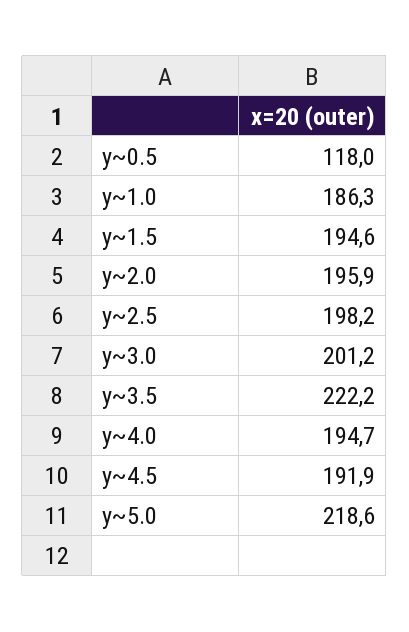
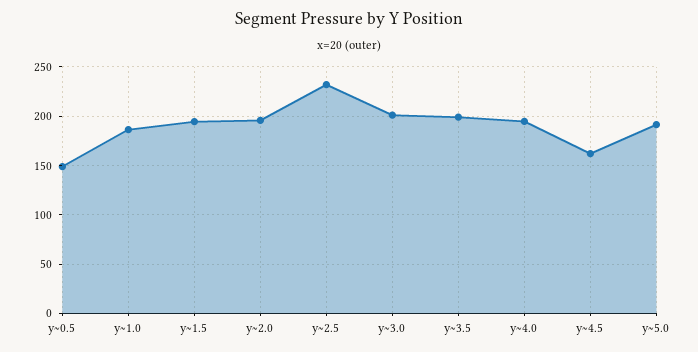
y~0.5: 118 -> 150
y~2.5: 198.2 -> 230
y~3.5: 222.2 -> 200
y~4.5: 191.9 -> 160
y~5.0: 218.6 -> 190

